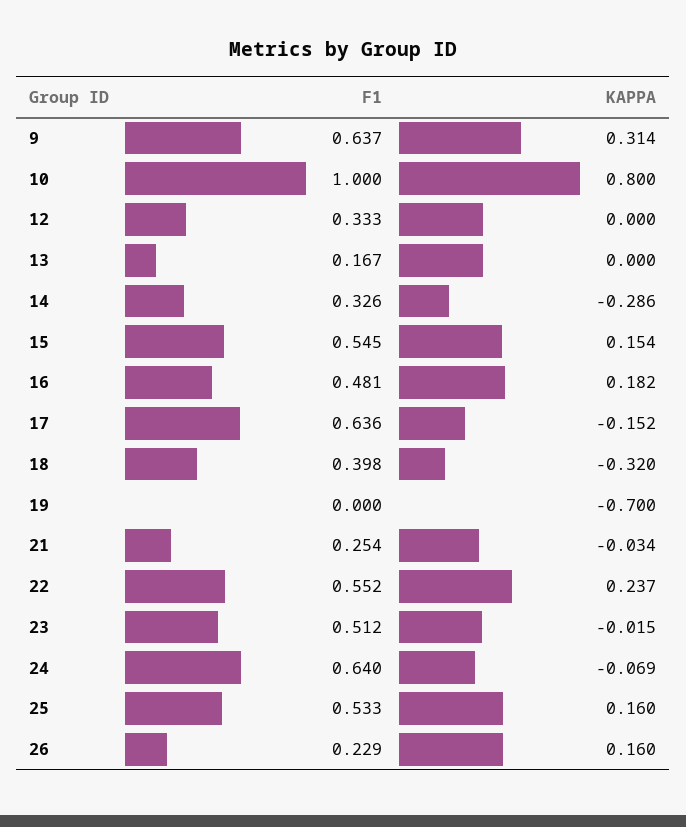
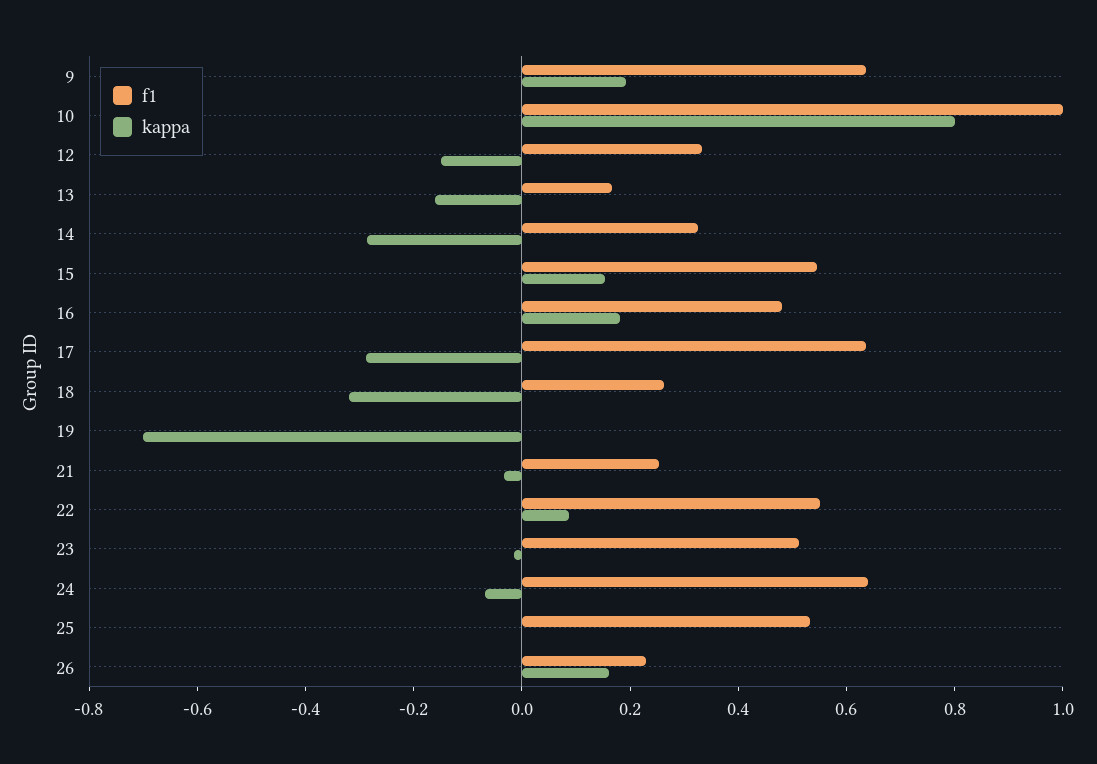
KAPPA, 9: 0.314 -> 0.2
KAPPA, 12: 0 -> -0.15
KAPPA, 13: 0 -> -0.15
KAPPA, 17: -0.152 -> -0.3
F1, 18: 0.398 -> 0.25
KAPPA, 22: 0.237 -> 0.1
KAPPA, 25: 0.16 -> 0

